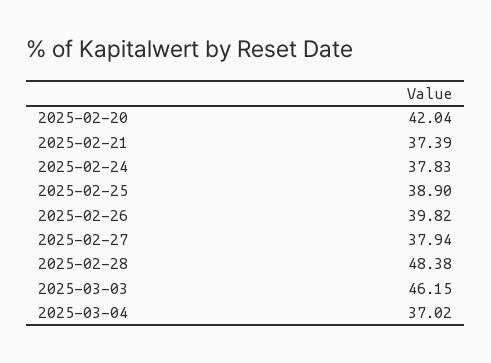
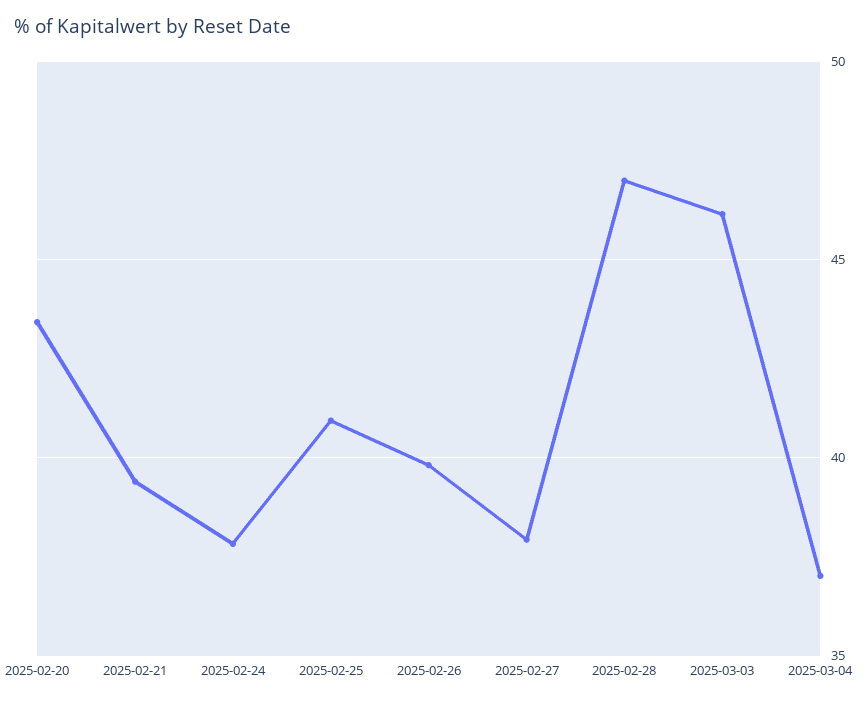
2025-02-20: 42.04 -> 43.5
2025-02-21: 37.39 -> 39.5
2025-02-25: 38.9 -> 41
2025-02-28: 48.38 -> 47

